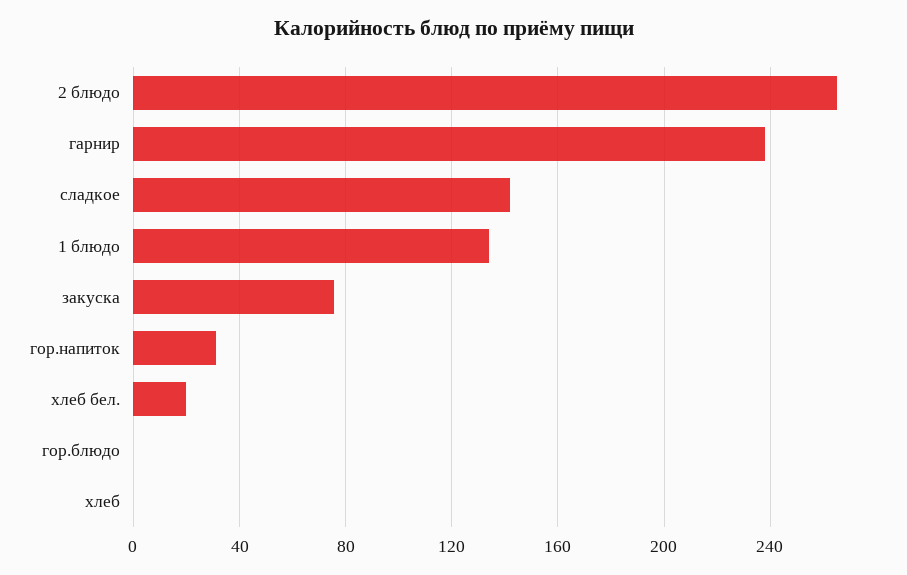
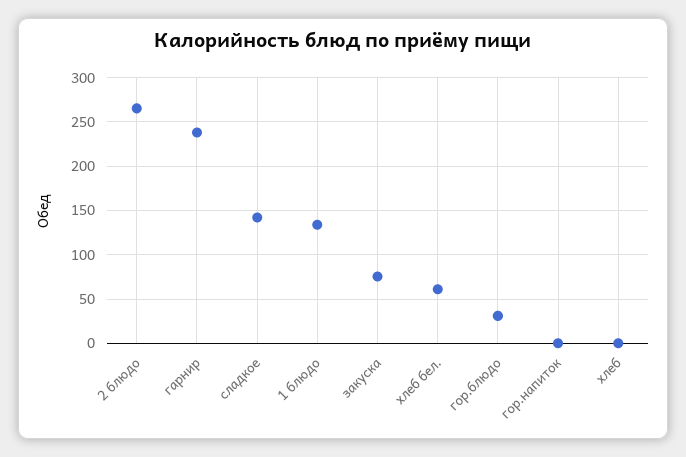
гор.напиток: 30 -> 0
хлеб бел.: 20 -> 60
гор.блюдо: 0 -> 30

